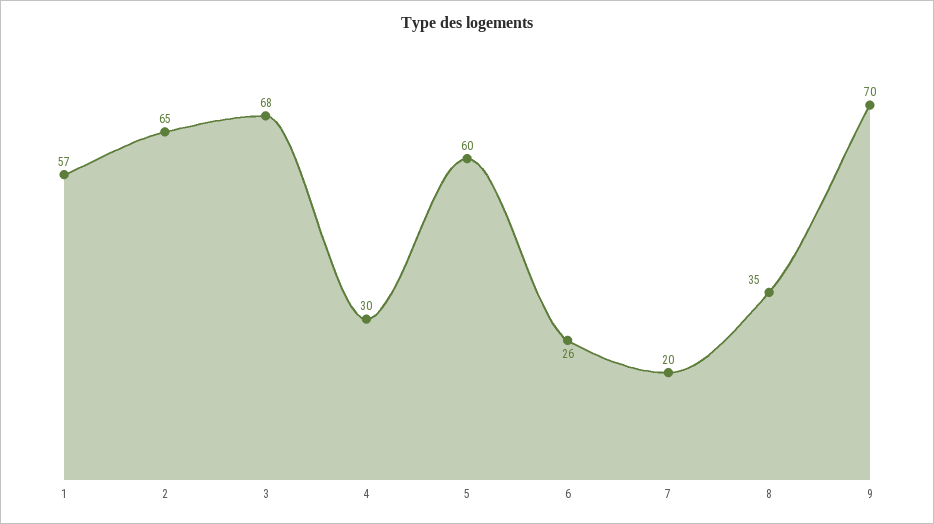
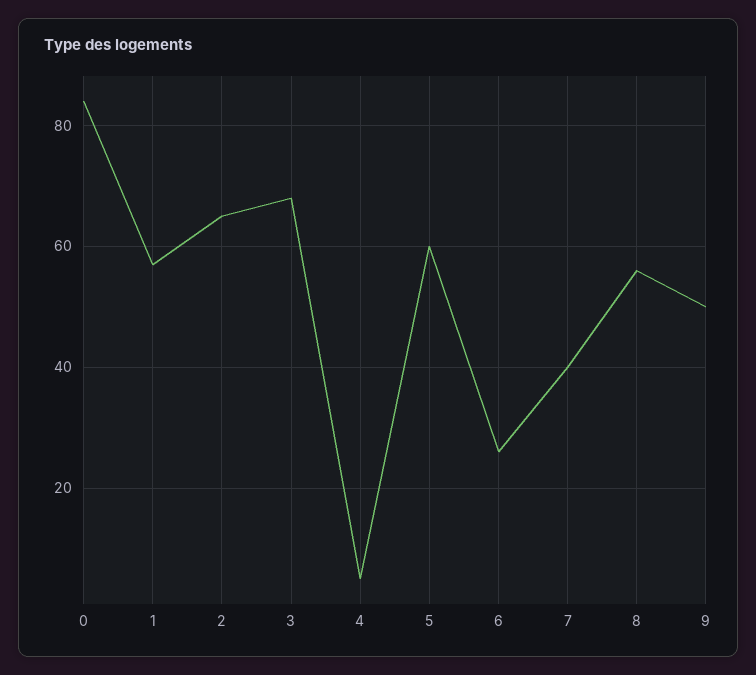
4: 30 -> 5
7: 20 -> 40
8: 35 -> 55
9: 70 -> 50
0: none -> 85

